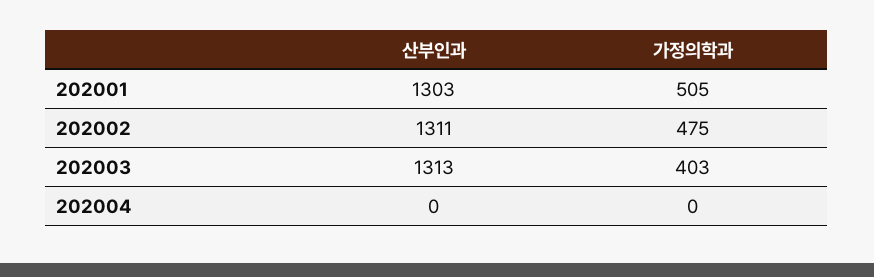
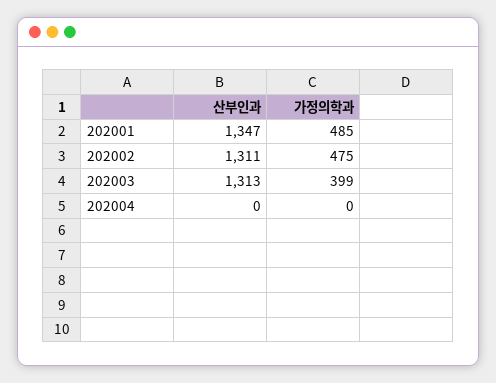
산부인과, 202001: 1303 -> 1347
가정의학과, 202001: 505 -> 485
가정의학과, 202003: 403 -> 399

